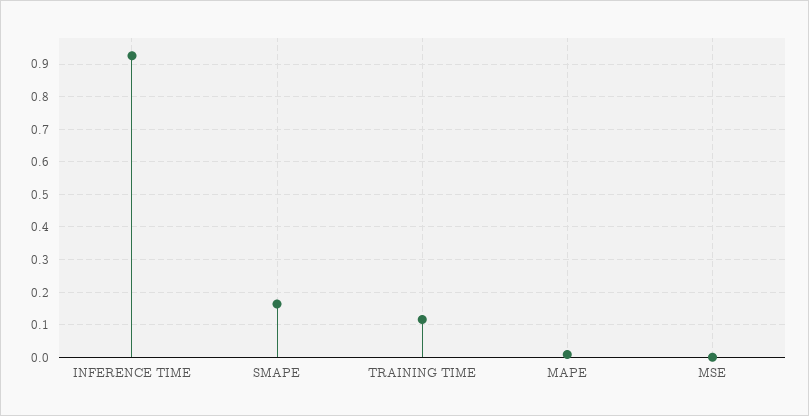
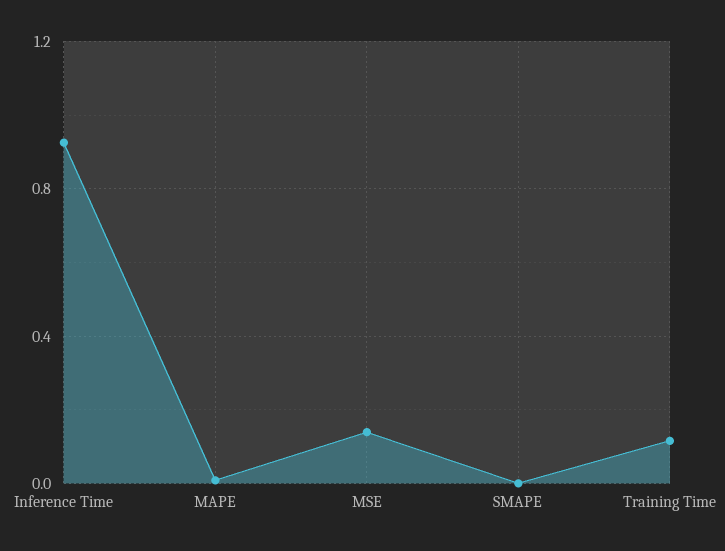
SMAPE: 0.16 -> 0
MSE: 0 -> 0.15

